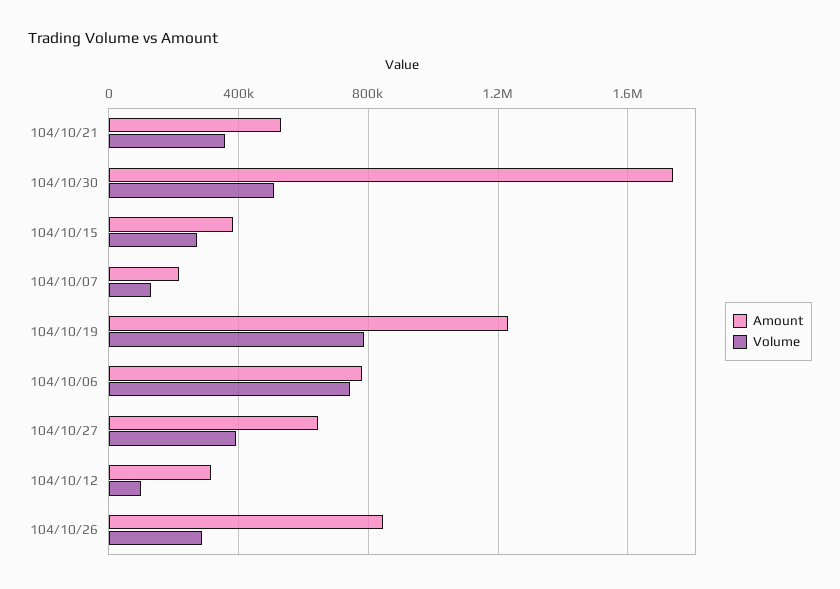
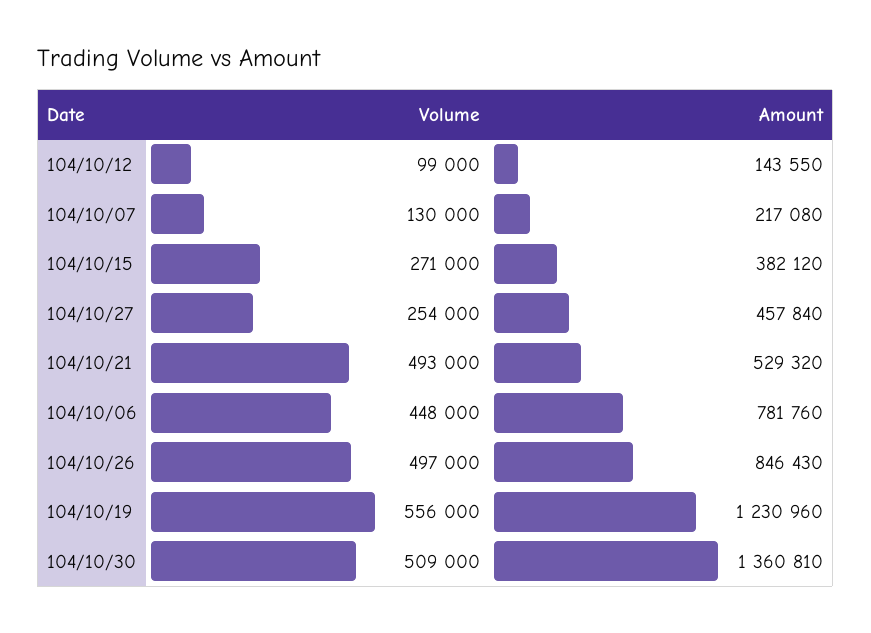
Volume, 104/10/21: 350000 -> 493000
Amount, 104/10/30: 1750000 -> 1360810
Volume, 104/10/19: 800000 -> 556000
Volume, 104/10/06: 750000 -> 448000
Amount, 104/10/27: 650000 -> 457840
Volume, 104/10/27: 400000 -> 254000
Amount, 104/10/12: 300000 -> 143550
Volume, 104/10/26: 300000 -> 497000

